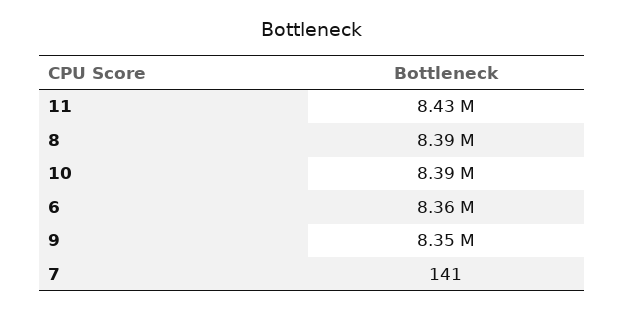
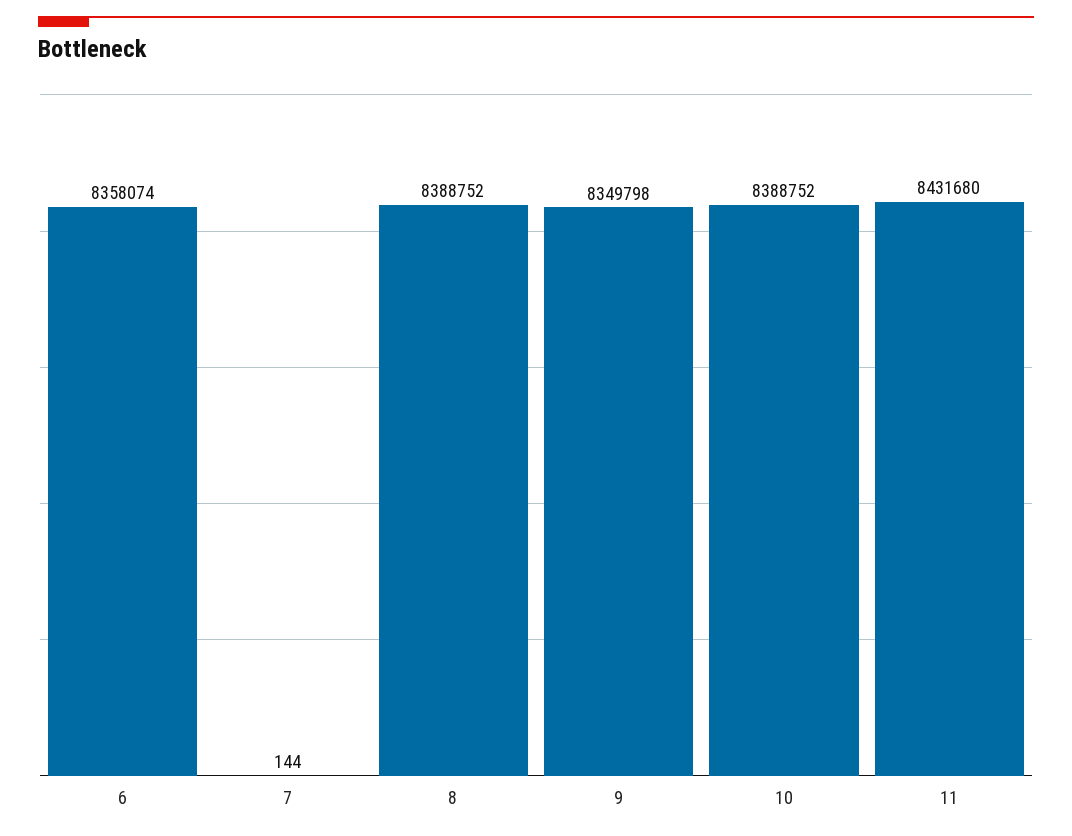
7: 141 -> 144

